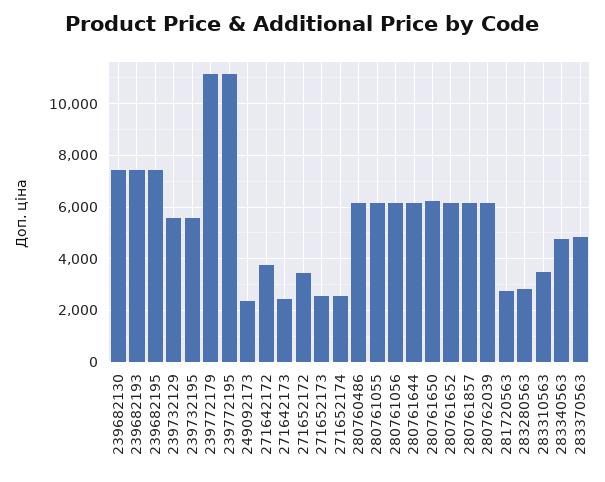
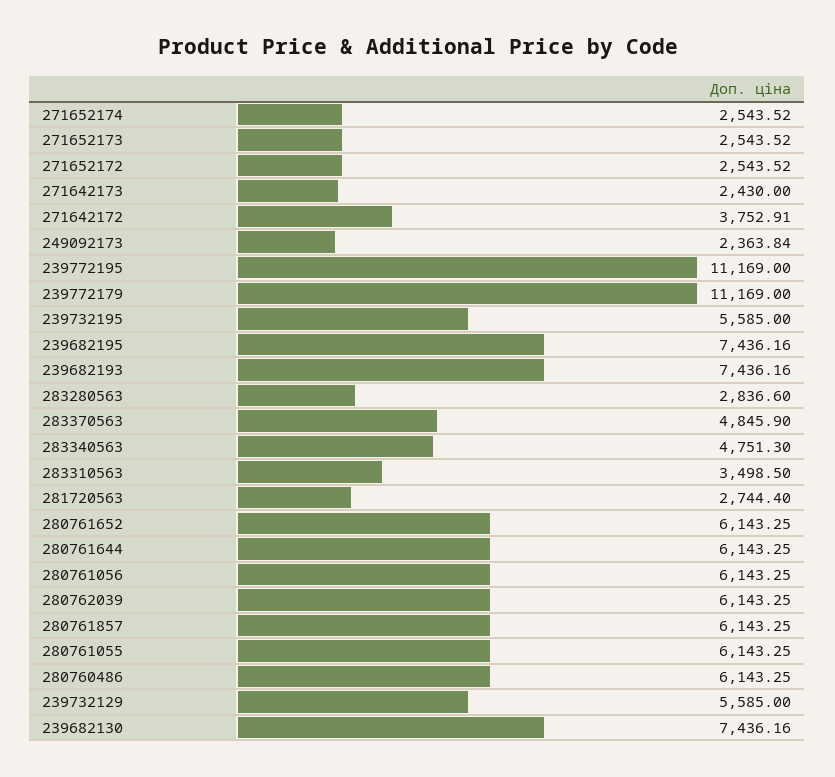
271652172: 3500 -> 2543.52
280761650: 6250 -> none

